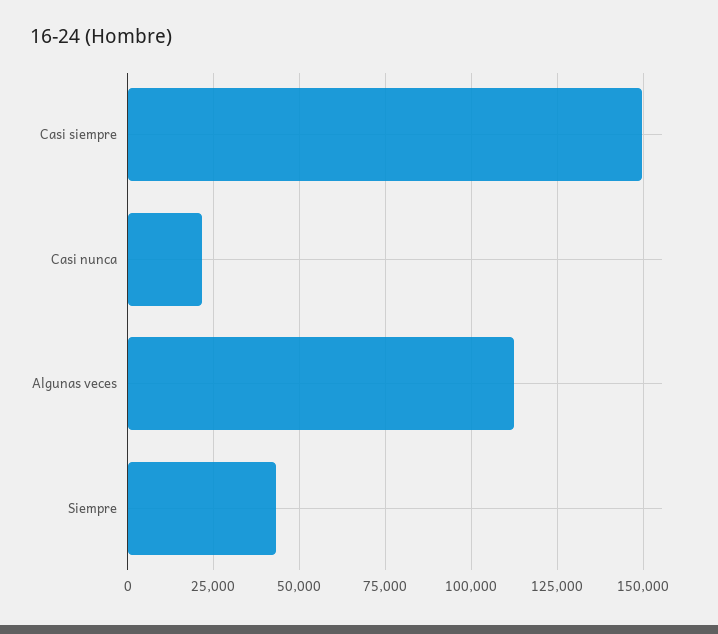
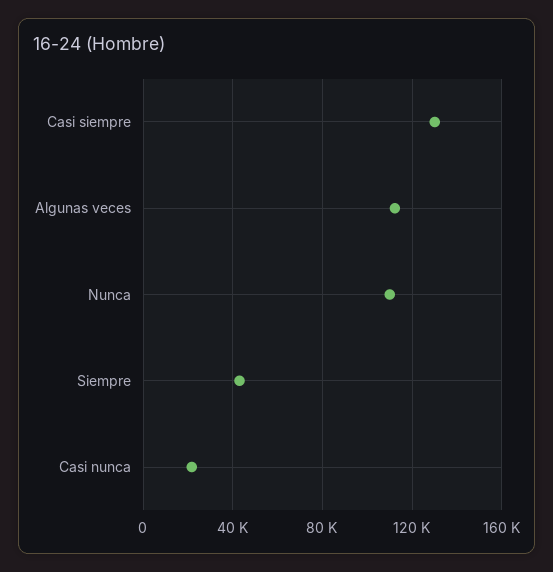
Casi siempre: 150000 -> 130000
Nunca: none -> 110000

